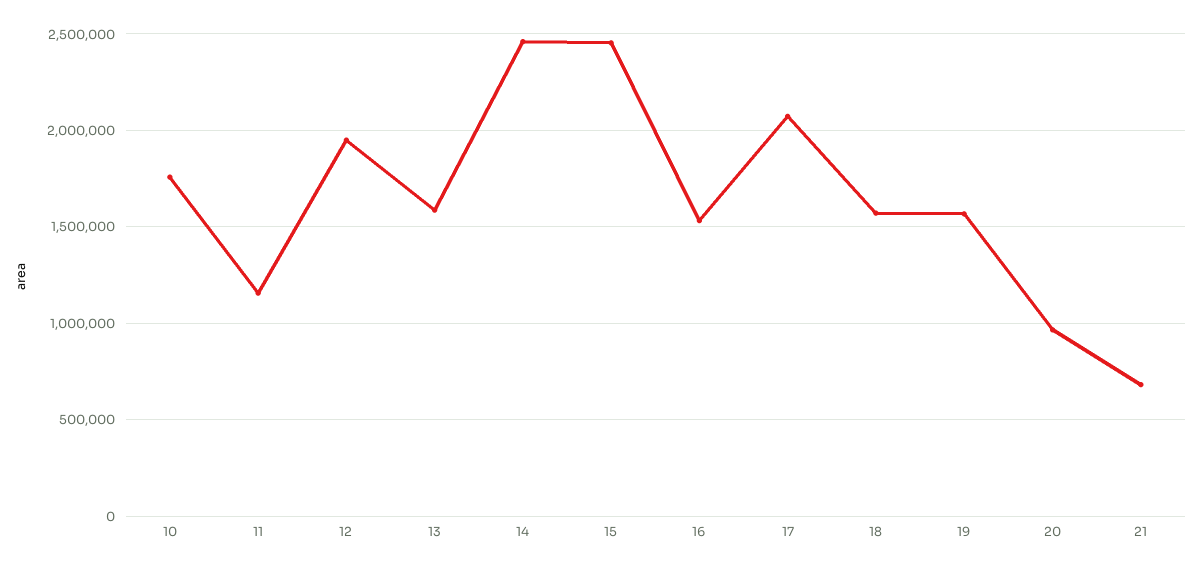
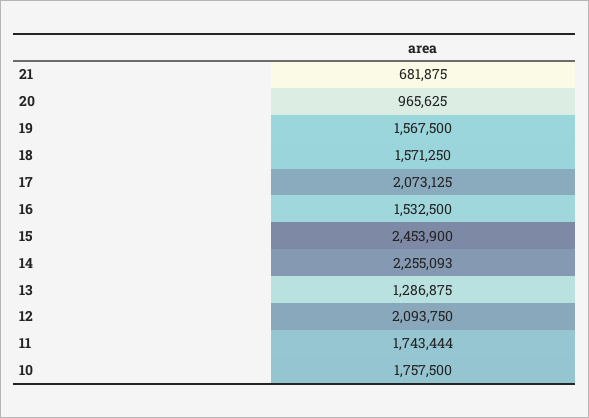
11: 1150000 -> 1743444
12: 1950000 -> 2093750
13: 1600000 -> 1286875
14: 2450000 -> 2255093

